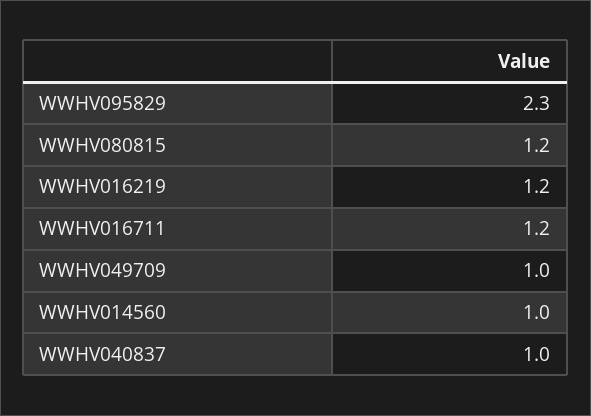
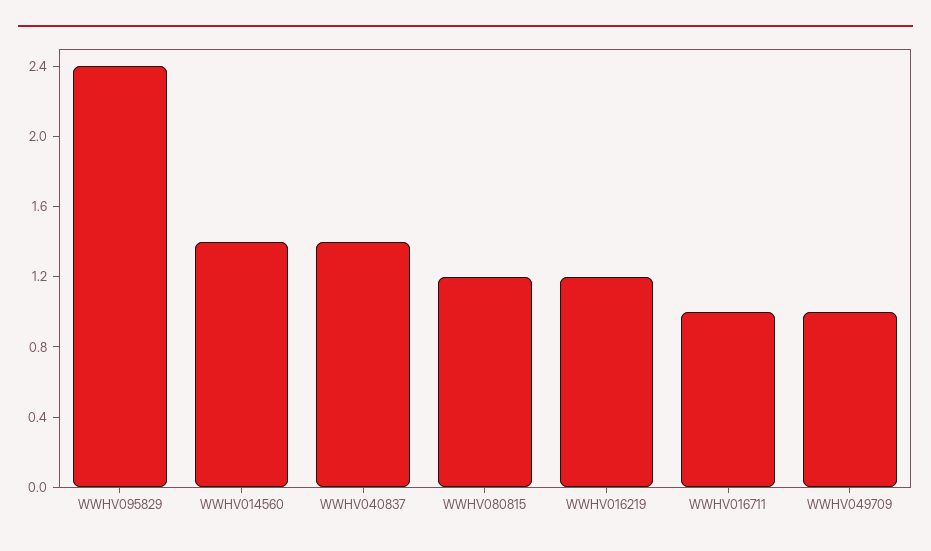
WWHV095829: 2.3 -> 2.4
WWHV016711: 1.2 -> 1
WWHV014560: 1 -> 1.4
WWHV040837: 1 -> 1.4

